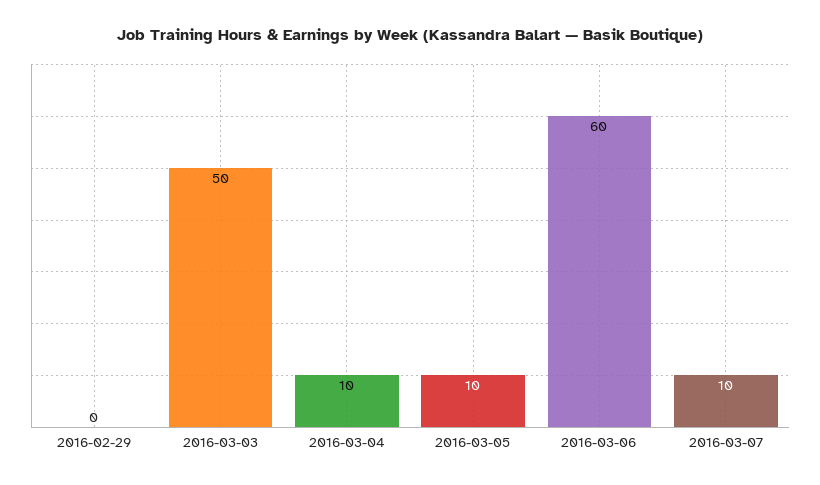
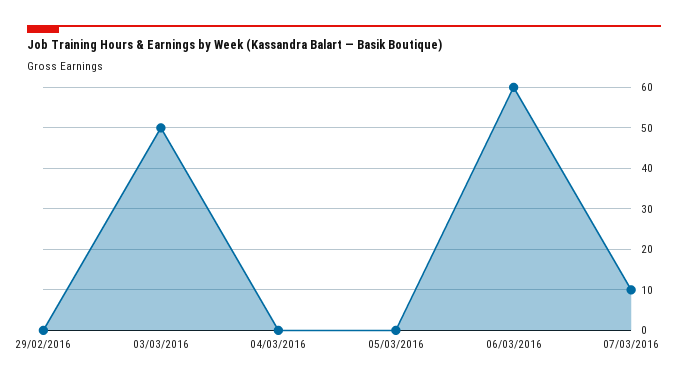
2016-03-04: 10 -> 0
2016-03-05: 10 -> 0

